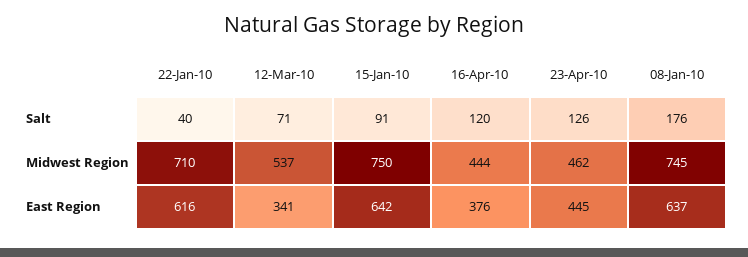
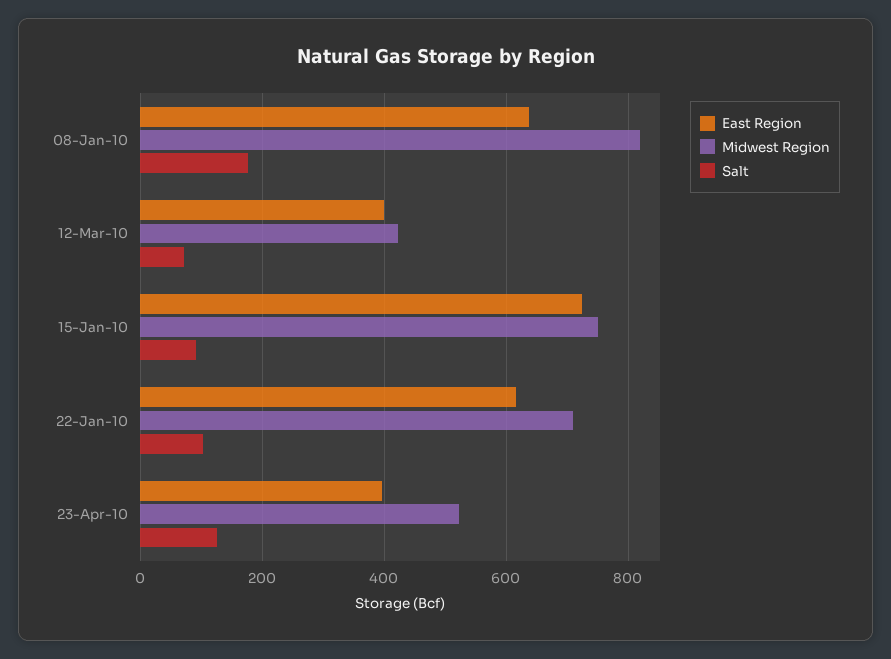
Salt, 22-Jan-10: 40 -> 100
Salt, 16-Apr-10: 120 -> none
Midwest Region, 12-Mar-10: 537 -> 420
Midwest Region, 16-Apr-10: 444 -> none
Midwest Region, 23-Apr-10: 462 -> 520
Midwest Region, 08-Jan-10: 745 -> 820
East Region, 12-Mar-10: 341 -> 400
East Region, 15-Jan-10: 642 -> 720
East Region, 16-Apr-10: 376 -> none
East Region, 23-Apr-10: 445 -> 400

